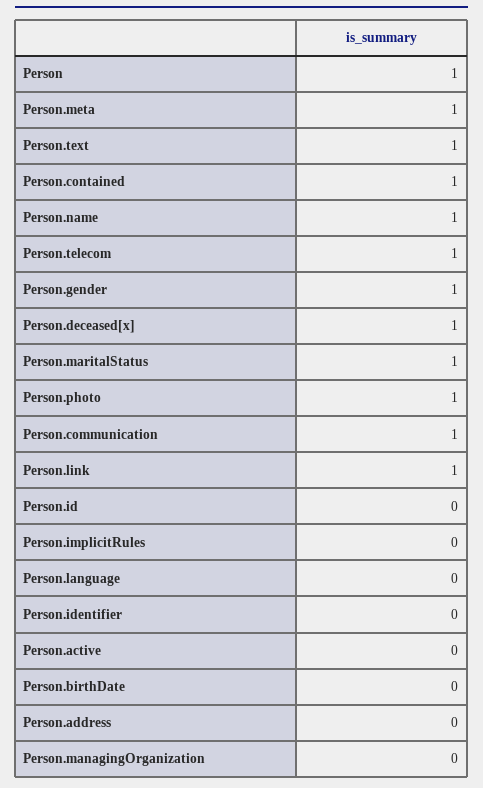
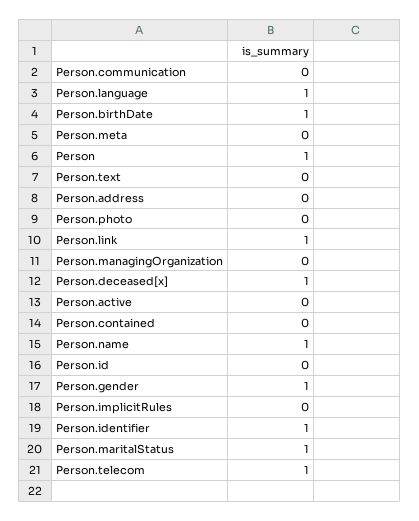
Person.meta: 1 -> 0
Person.text: 1 -> 0
Person.contained: 1 -> 0
Person.photo: 1 -> 0
Person.communication: 1 -> 0
Person.language: 0 -> 1
Person.identifier: 0 -> 1
Person.birthDate: 0 -> 1

